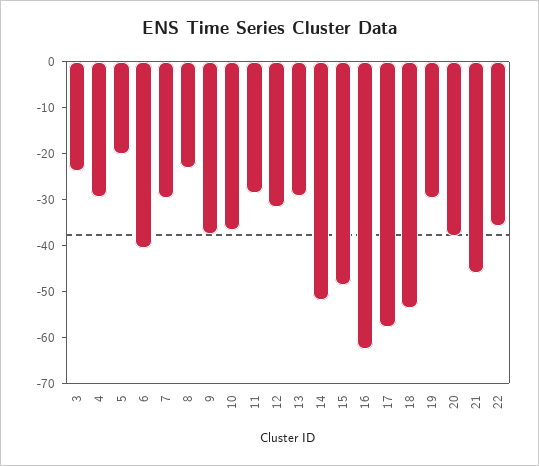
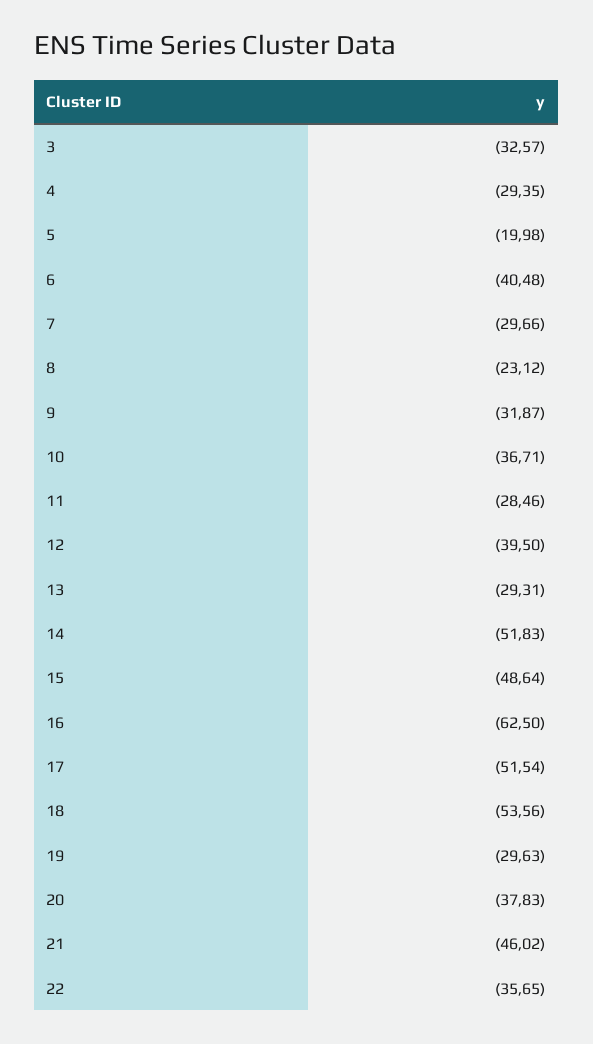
3: -24 -> -32.57
9: -38 -> -31.87
12: -32 -> -39.5
17: -58 -> -51.54

